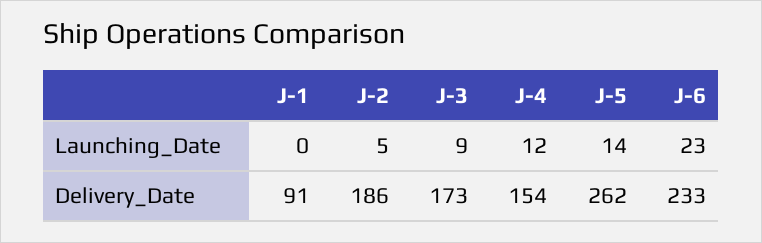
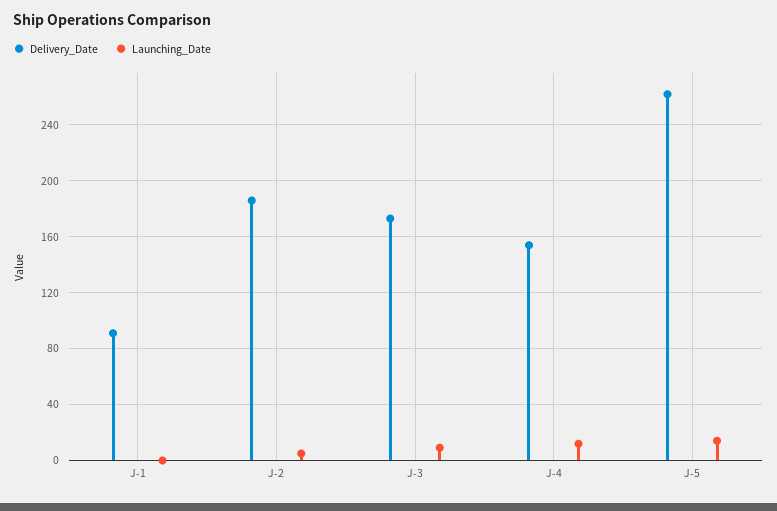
Launching_Date, J-6: 23 -> none
Delivery_Date, J-6: 233 -> none

